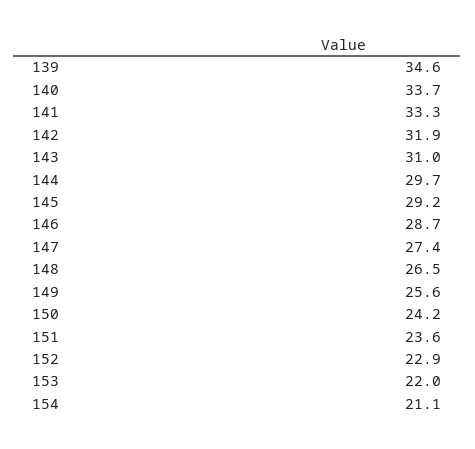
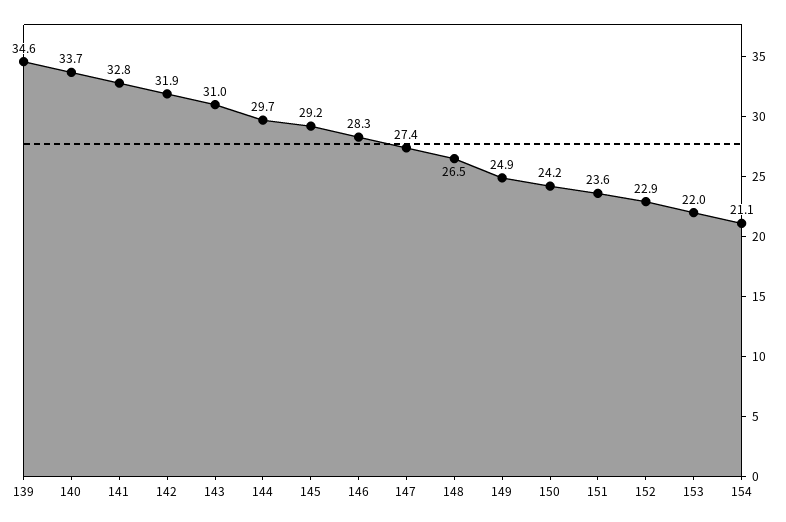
141: 33.3 -> 32.8
146: 28.7 -> 28.3
149: 25.6 -> 24.9

